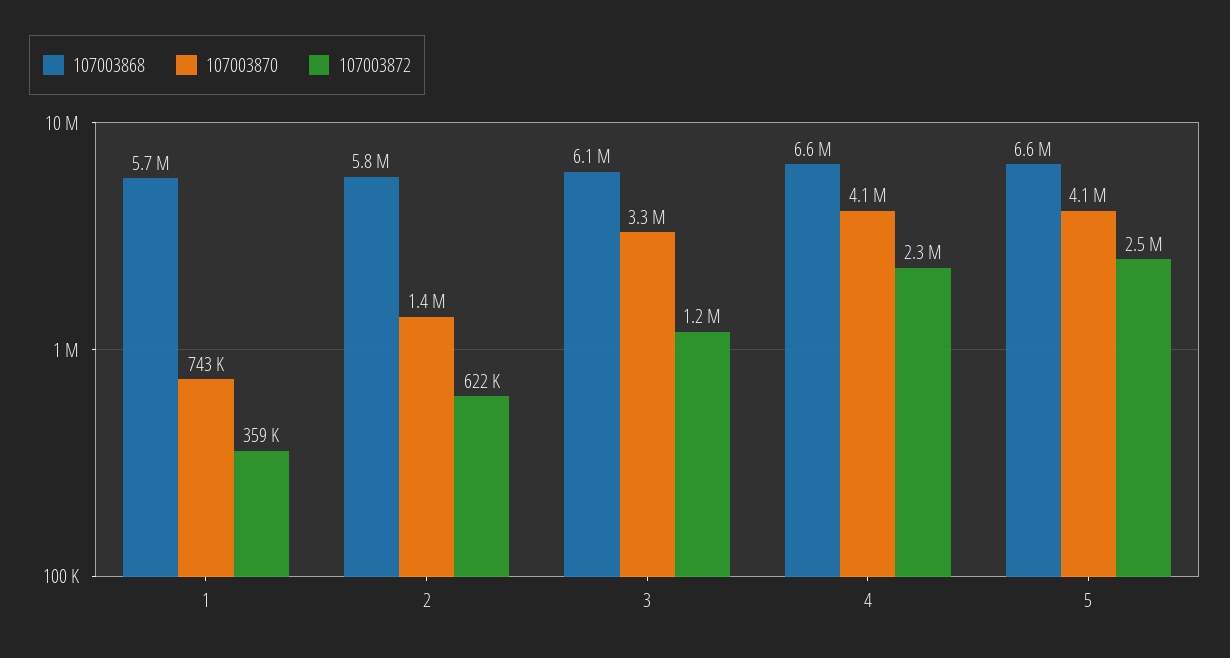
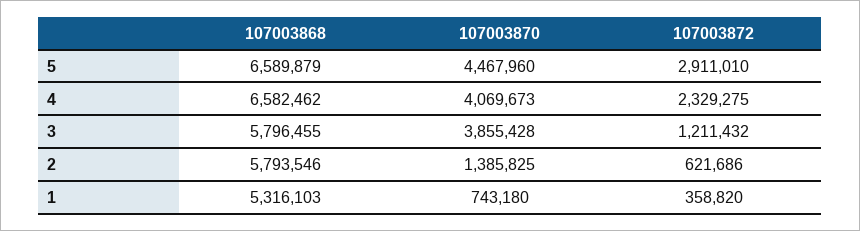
107003868, 1: 5700000 -> 5316103
107003868, 3: 6100000 -> 5796455
107003870, 3: 3300000 -> 3855428
107003870, 5: 4100000 -> 4467960
107003872, 5: 2500000 -> 2911010

